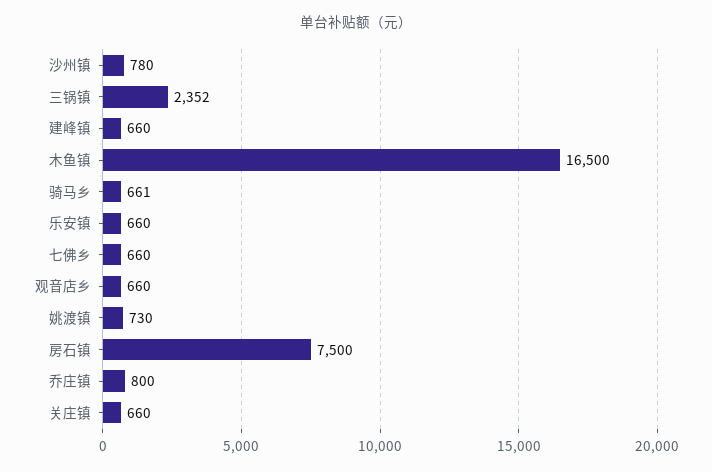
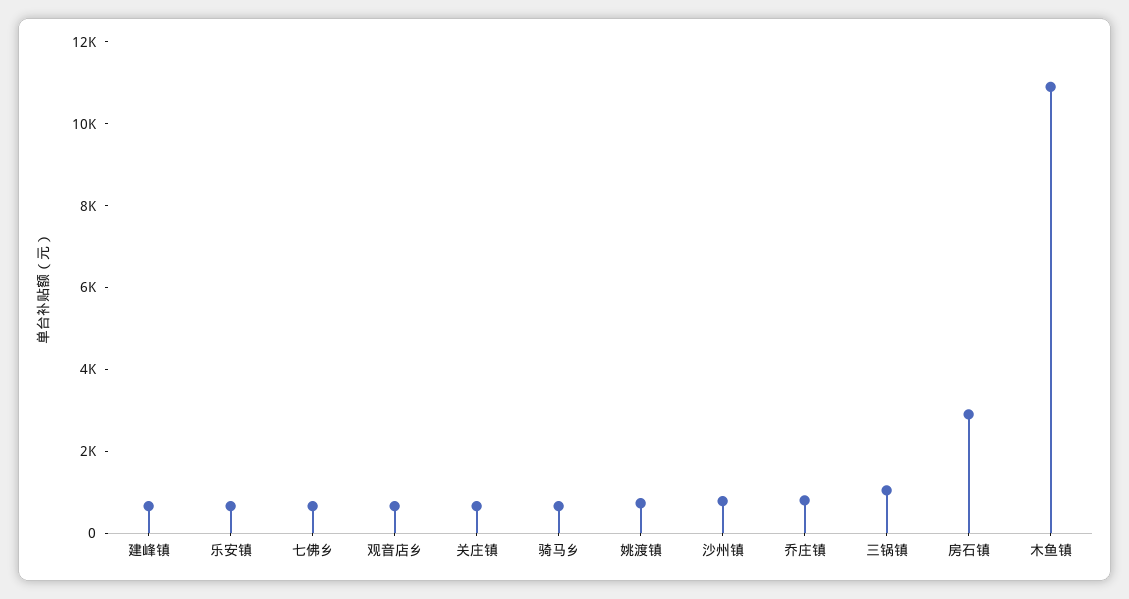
三锅镇: 2352 -> 1000
木鱼镇: 16500 -> 11000
房石镇: 7500 -> 3000

